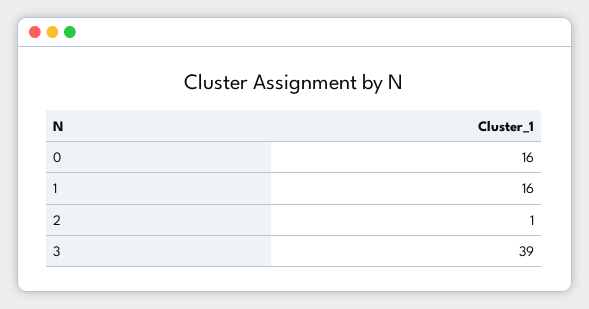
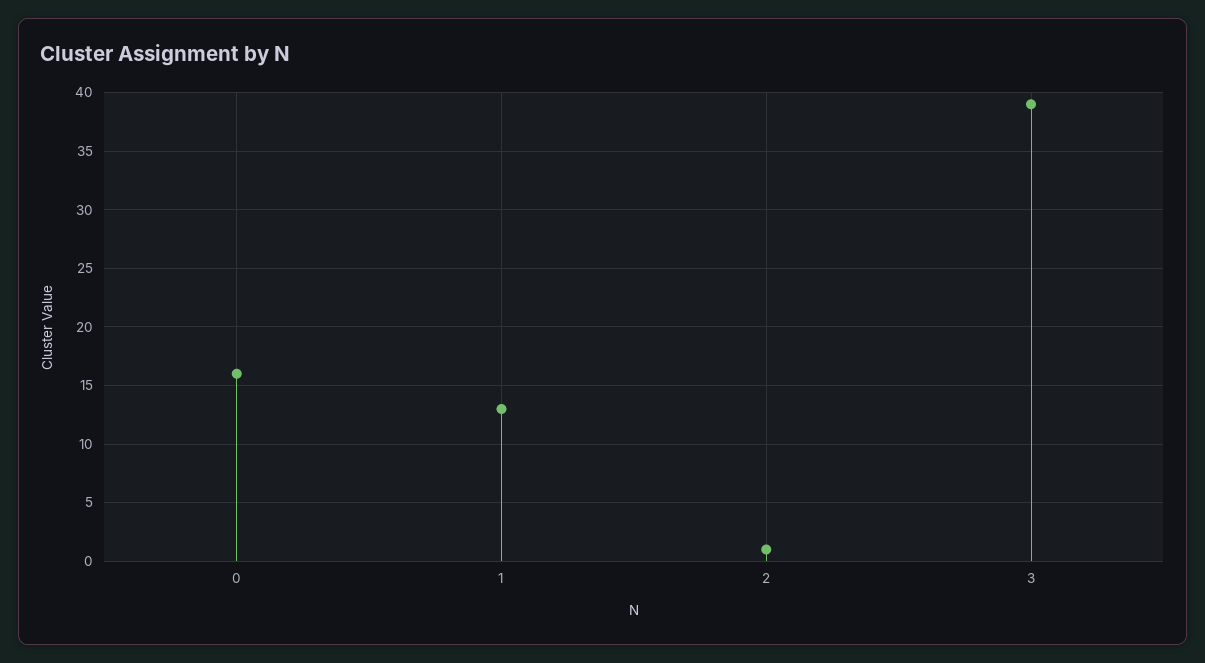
1: 16 -> 13

